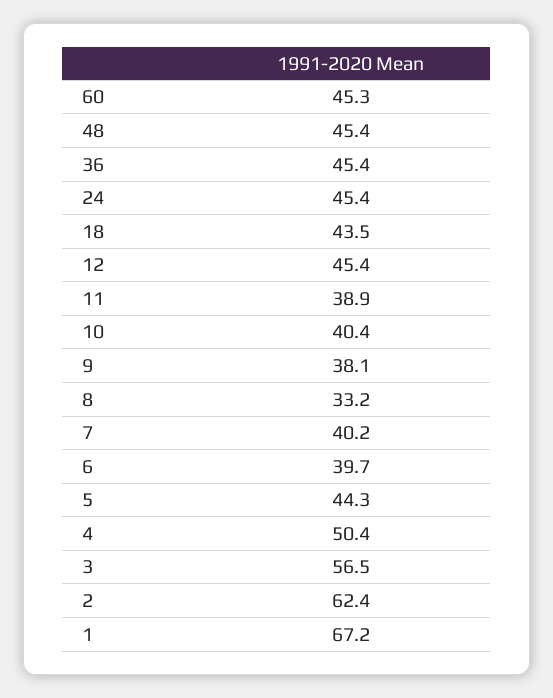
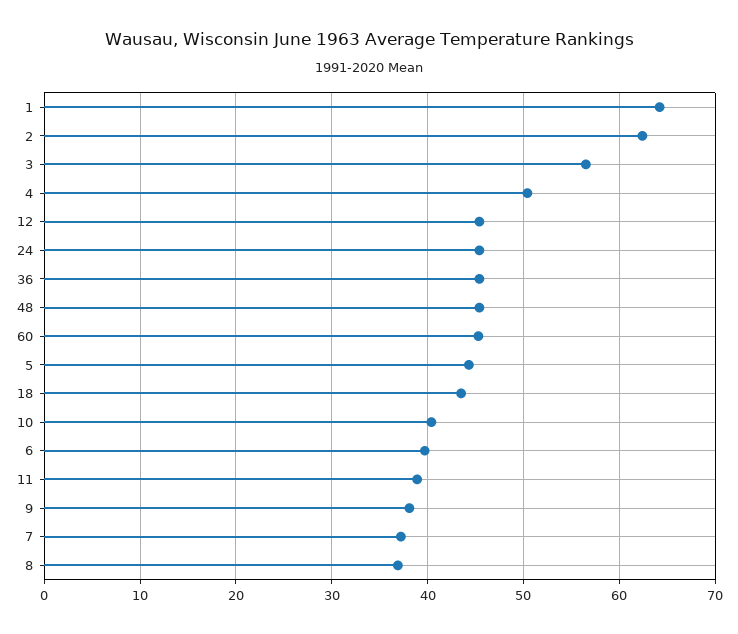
8: 33.2 -> 37
7: 40.2 -> 37
1: 67.2 -> 64

